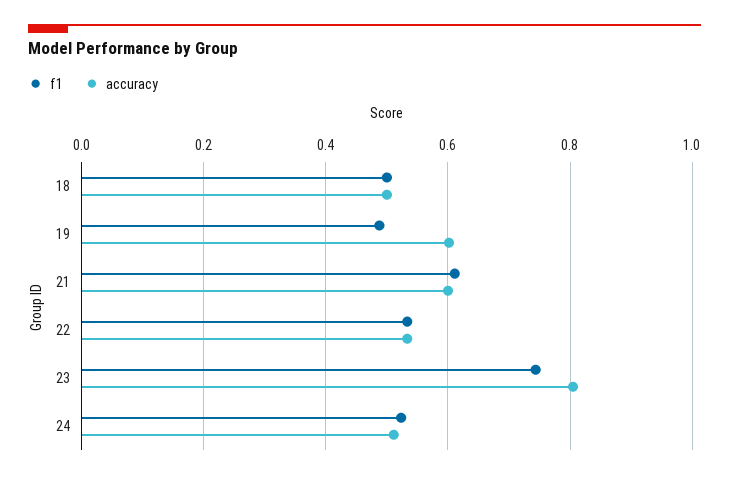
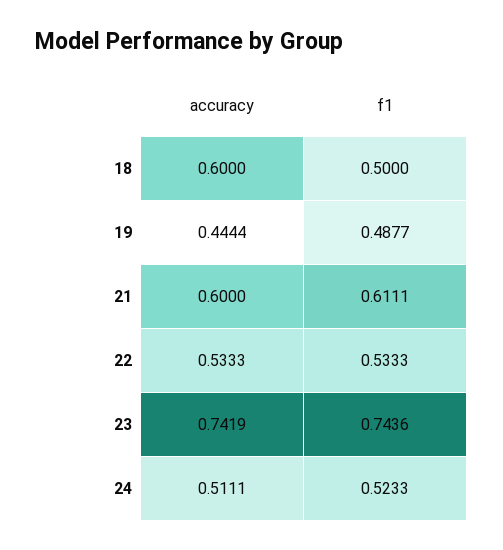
accuracy, 18: 0.5 -> 0.6
accuracy, 19: 0.6 -> 0.4444
accuracy, 23: 0.8 -> 0.7419

